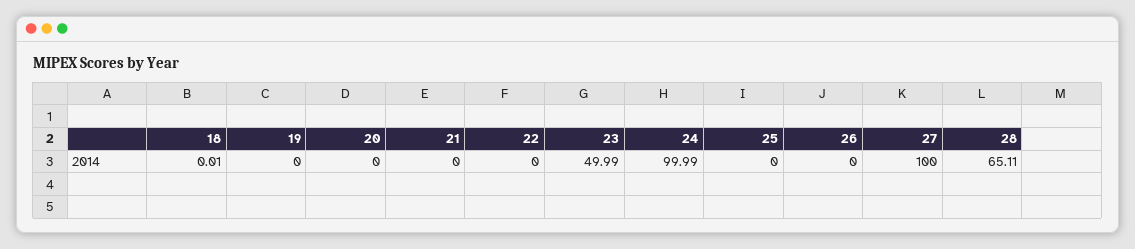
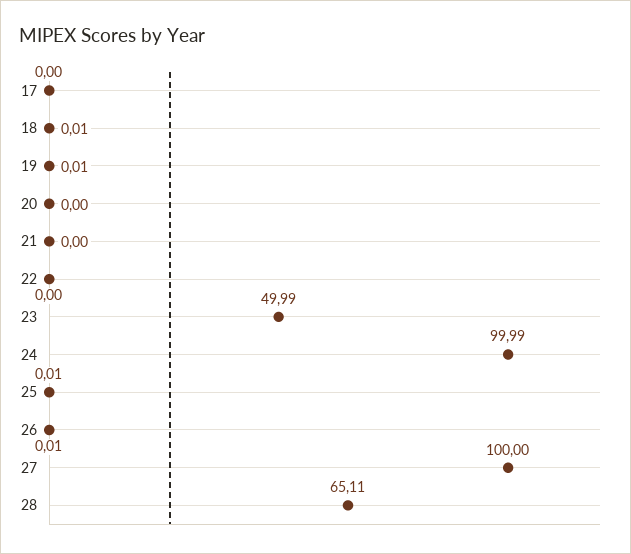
19: 0 -> 0.01
25: 0 -> 0.01
26: 0 -> 0.01
17: none -> 0

